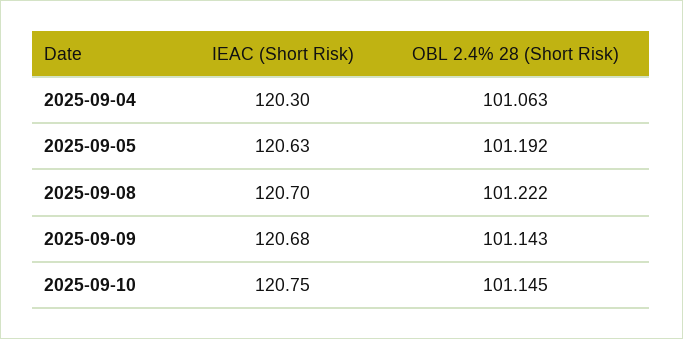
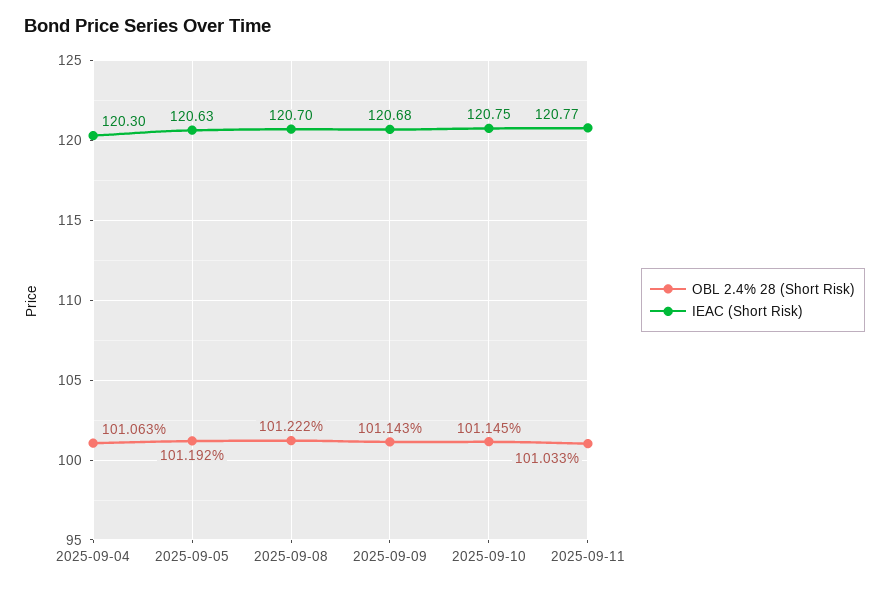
OBL 2.4% 28 (Short Risk), 2025-09-11: none -> 101.033
IEAC (Short Risk), 2025-09-11: none -> 120.77

